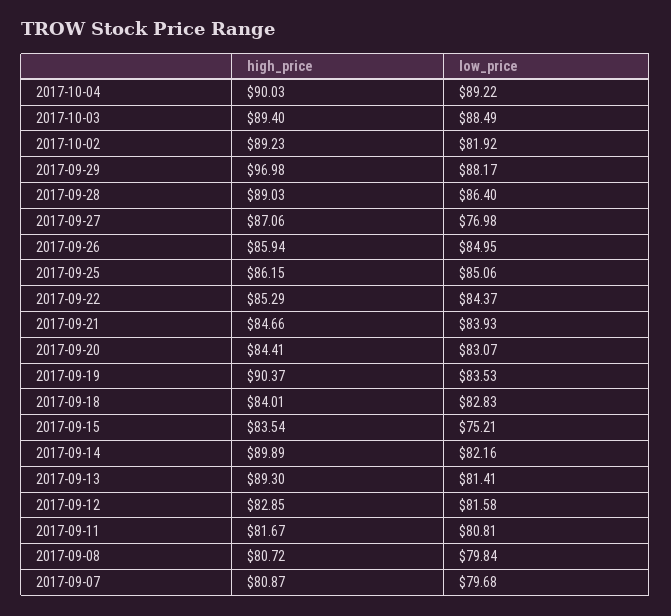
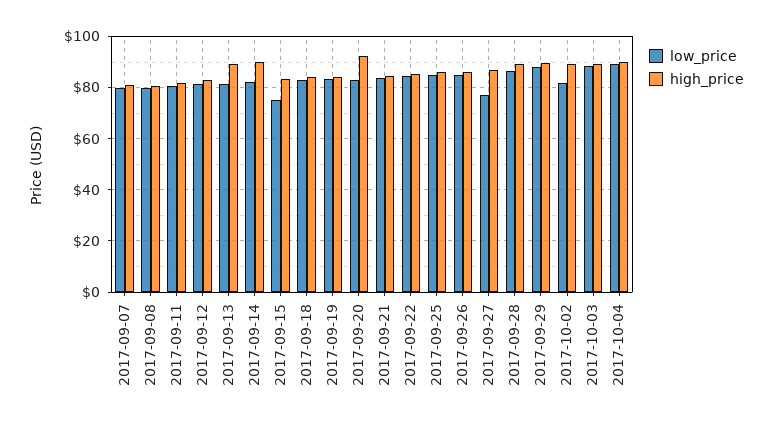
high_price, 2017-09-29: 96.98 -> 90
high_price, 2017-09-20: 84.41 -> 92.5
high_price, 2017-09-19: 90.37 -> 85

